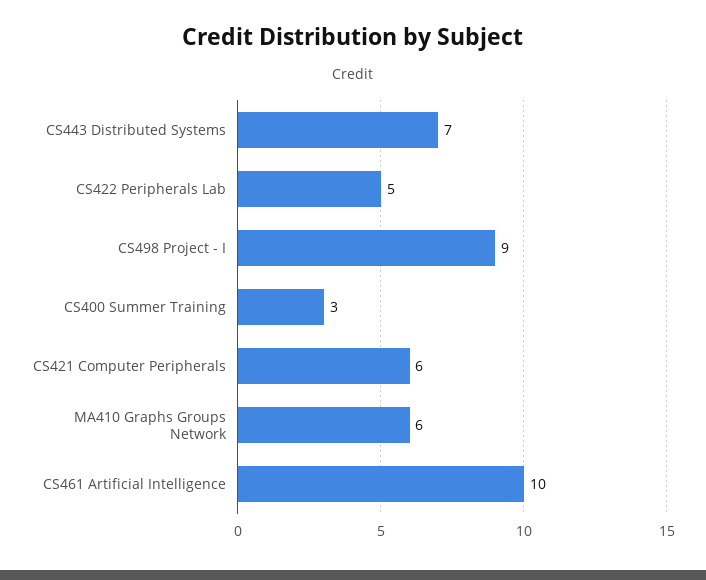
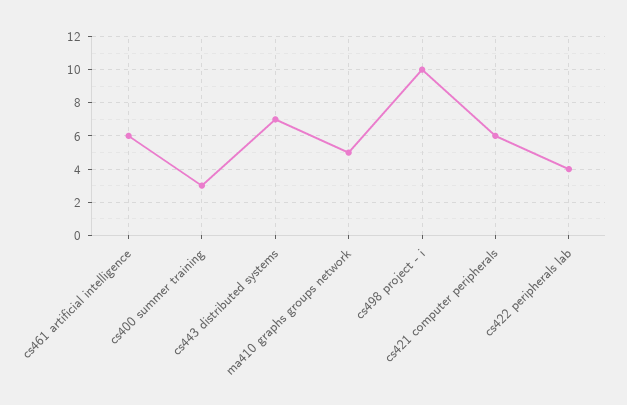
CS422 Peripherals Lab: 5 -> 4
CS498 Project - I: 9 -> 10
MA410 Graphs Groups Network: 6 -> 5
CS461 Artificial Intelligence: 10 -> 6

